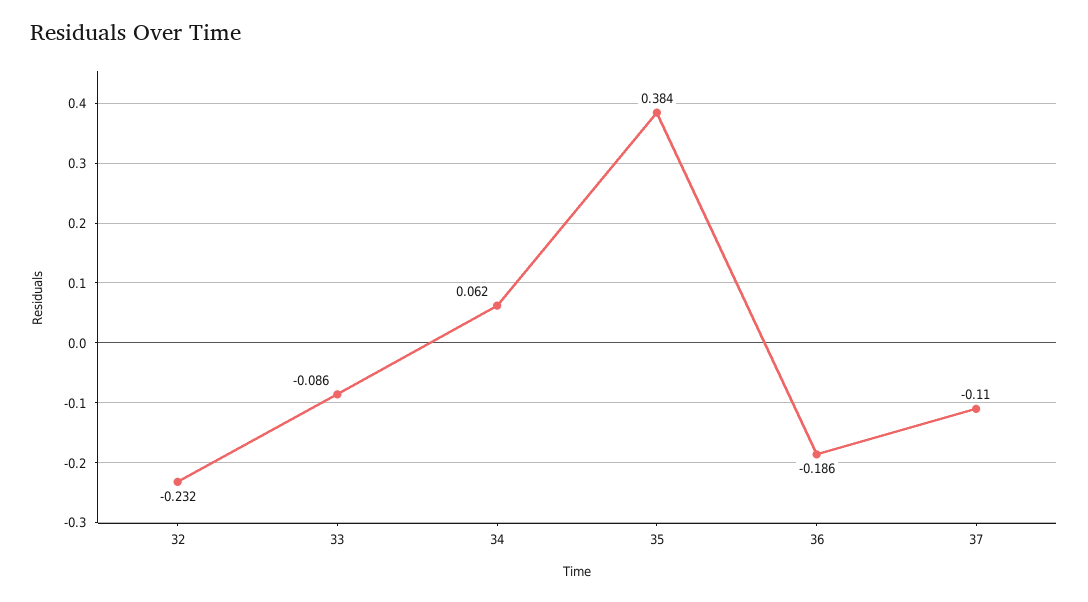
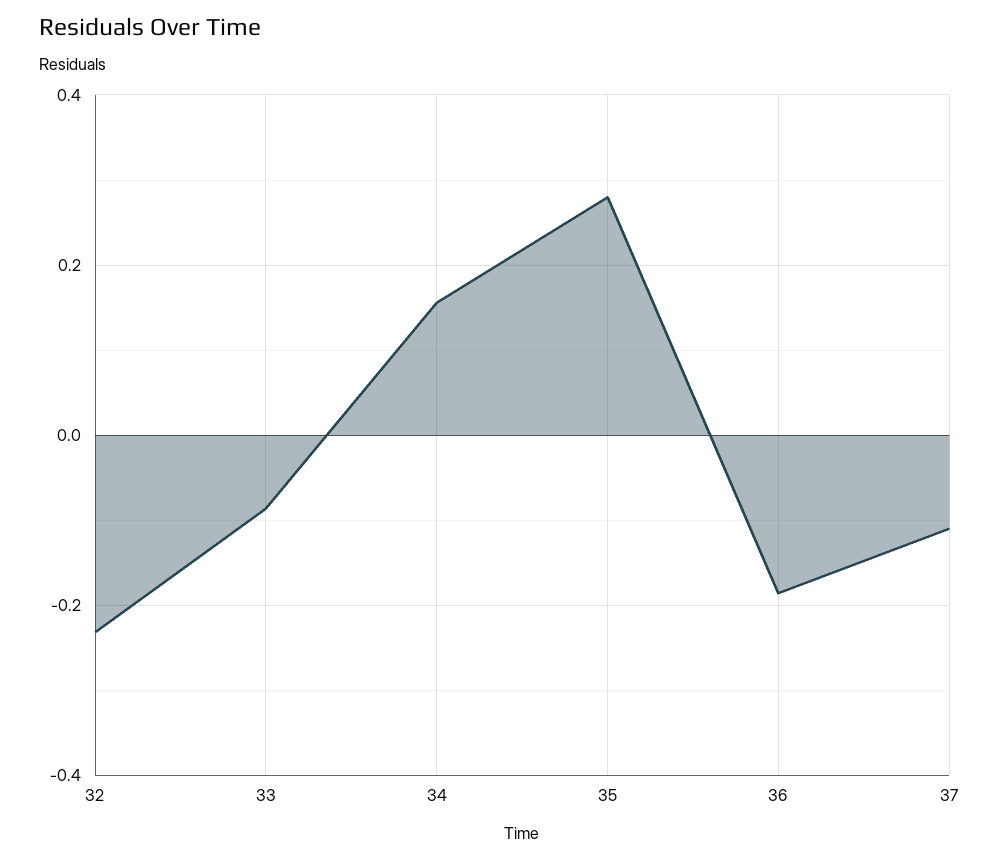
34: 0.062 -> 0.16
35: 0.384 -> 0.28

